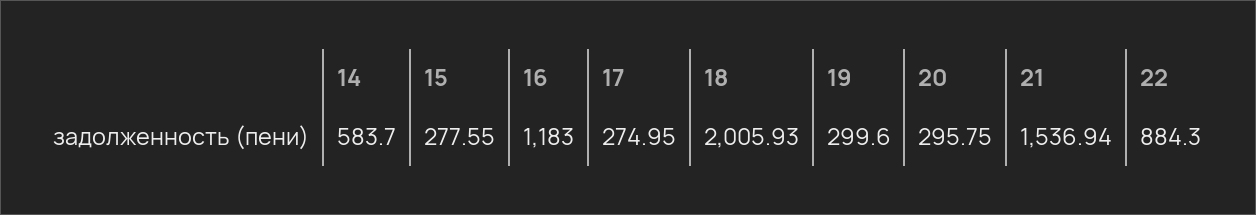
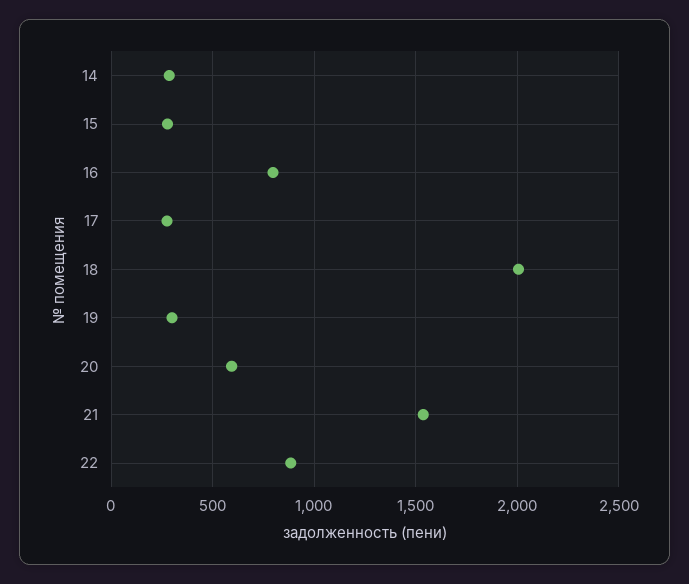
14: 583.7 -> 300
16: 1183 -> 800
20: 295.75 -> 600

